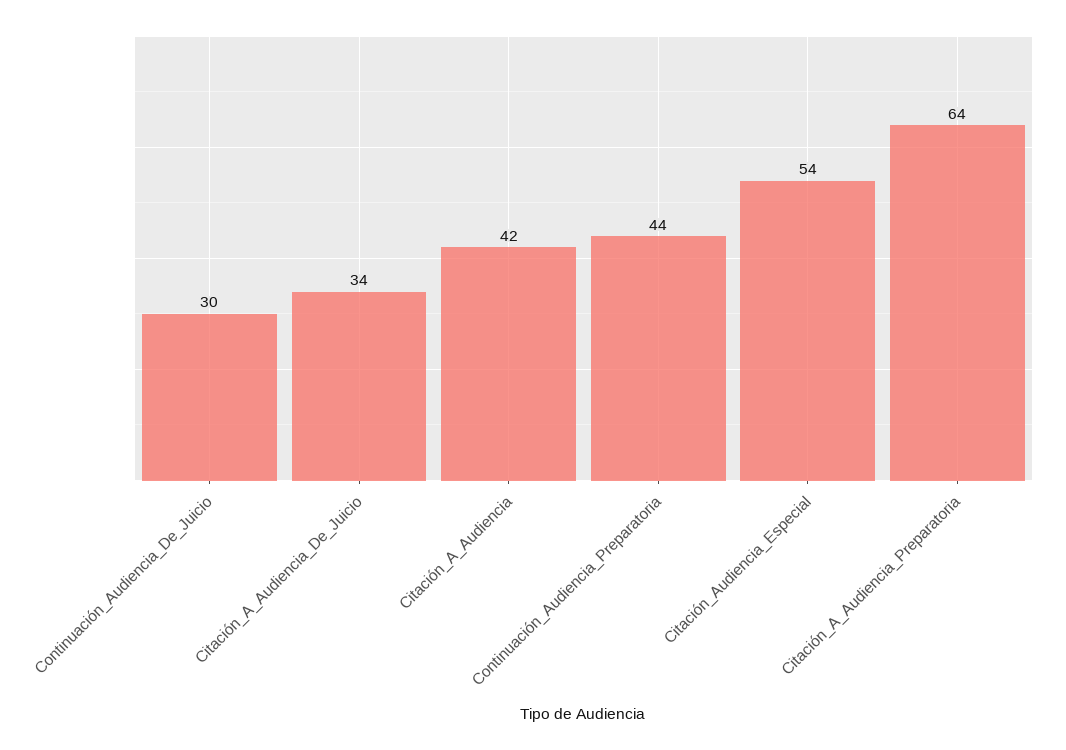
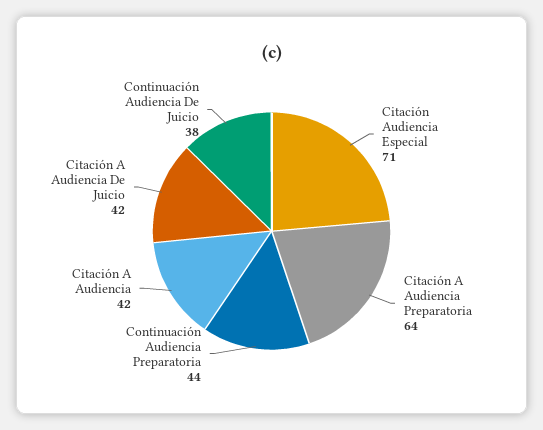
Continuación_Audiencia_De_Juicio: 30 -> 38
Citación_A_Audiencia_De_Juicio: 34 -> 42
Citación_Audiencia_Especial: 54 -> 71

